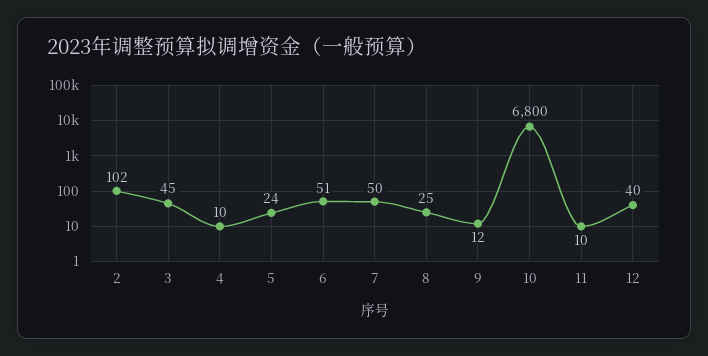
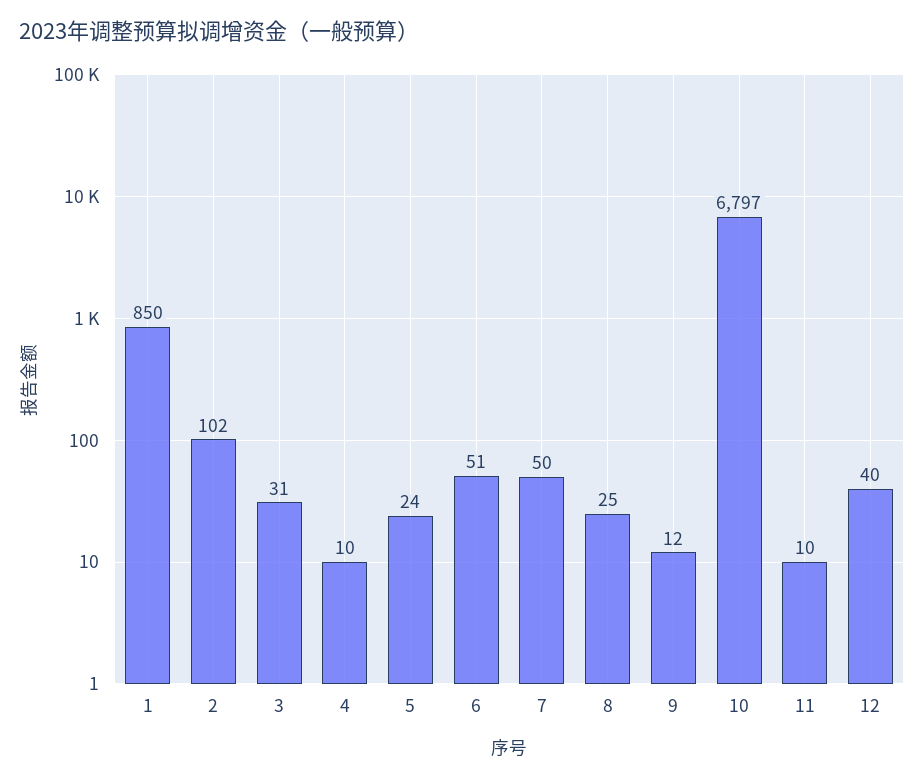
3: 45 -> 31
10: 6800 -> 6797
1: none -> 850

